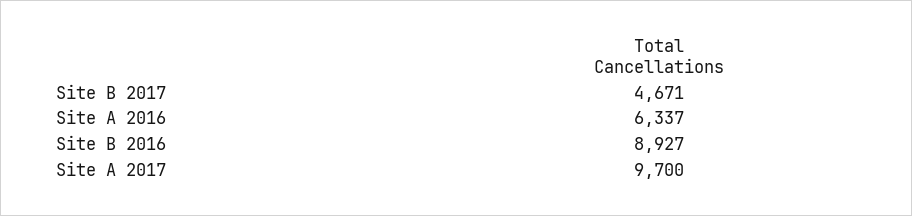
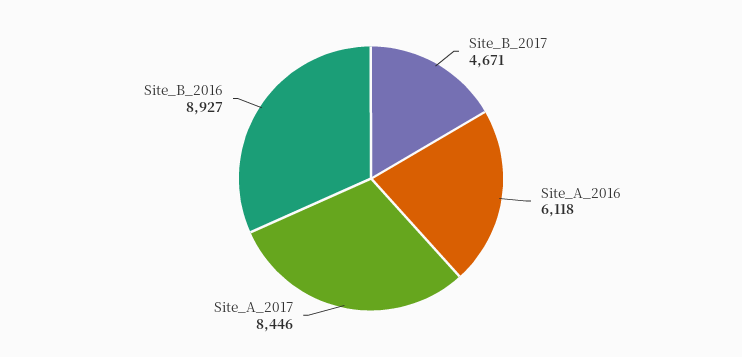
Site A 2016: 6337 -> 6118
Site A 2017: 9700 -> 8446

